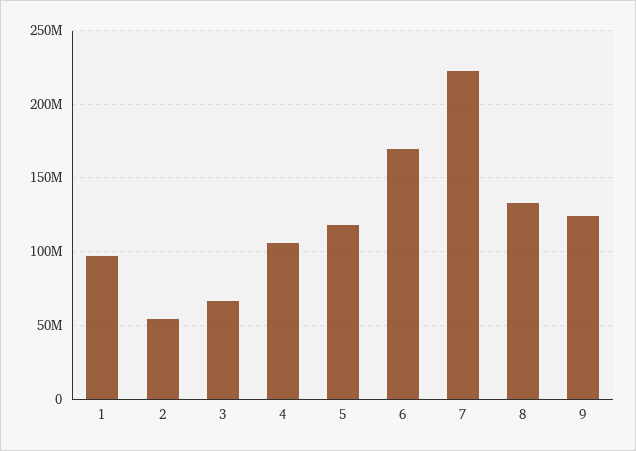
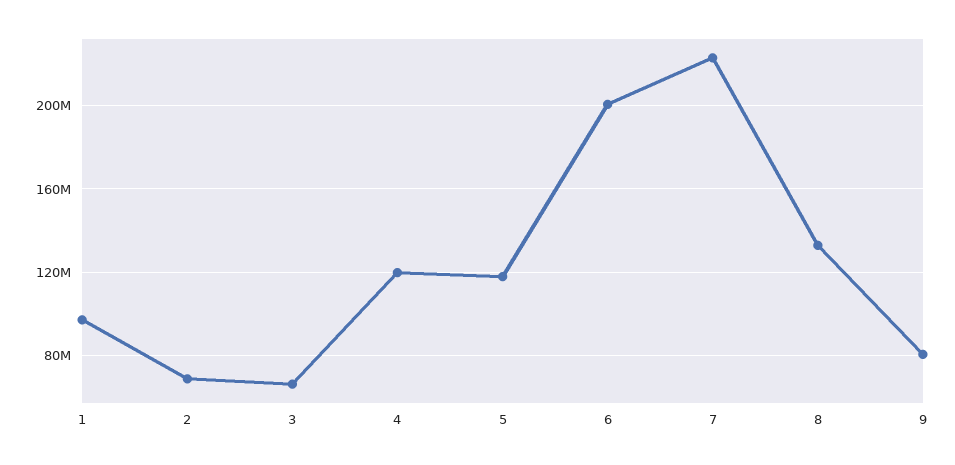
2: 55000000 -> 70000000
4: 105000000 -> 120000000
6: 170000000 -> 200000000
9: 125000000 -> 80000000

